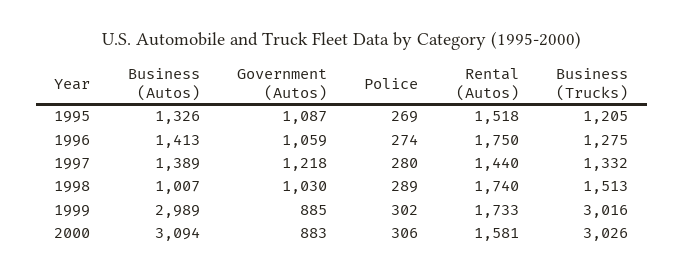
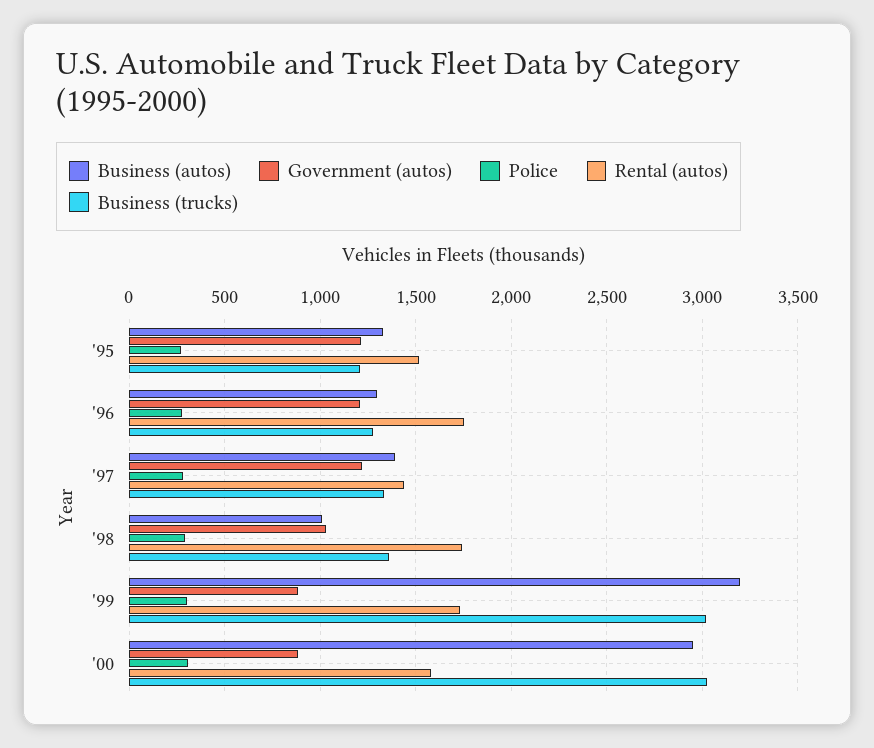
Government (Autos), 1995: 1087 -> 1200
Business (Autos), 1996: 1413 -> 1300
Government (Autos), 1996: 1059 -> 1200
Business (Trucks), 1998: 1513 -> 1350
Business (Autos), 1999: 2989 -> 3200
Business (Autos), 2000: 3094 -> 2950

